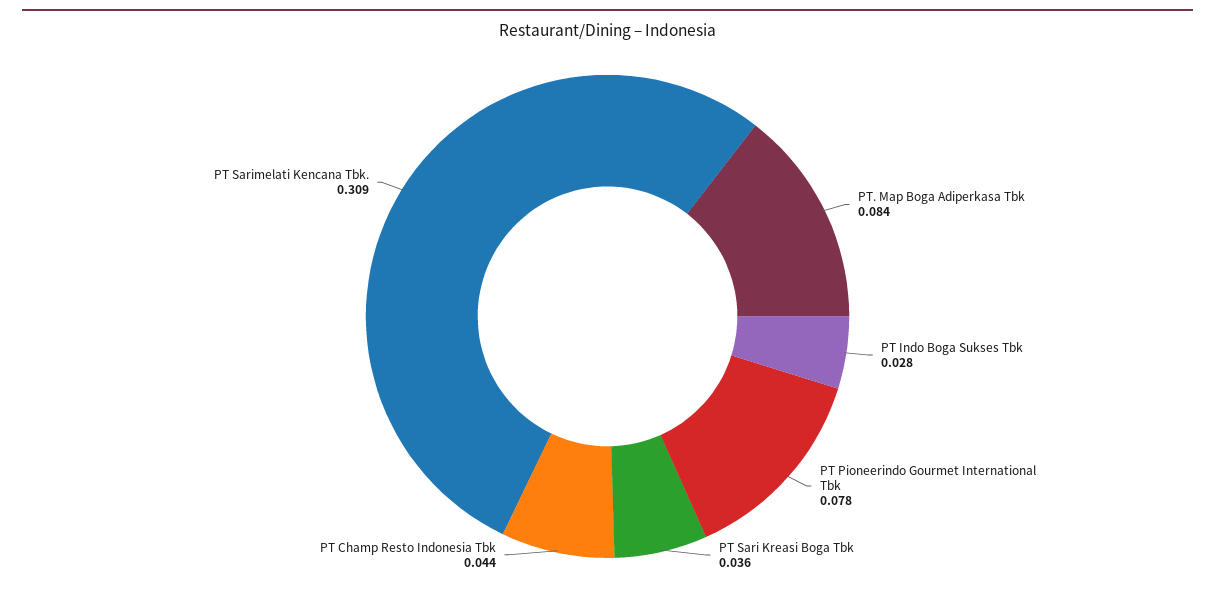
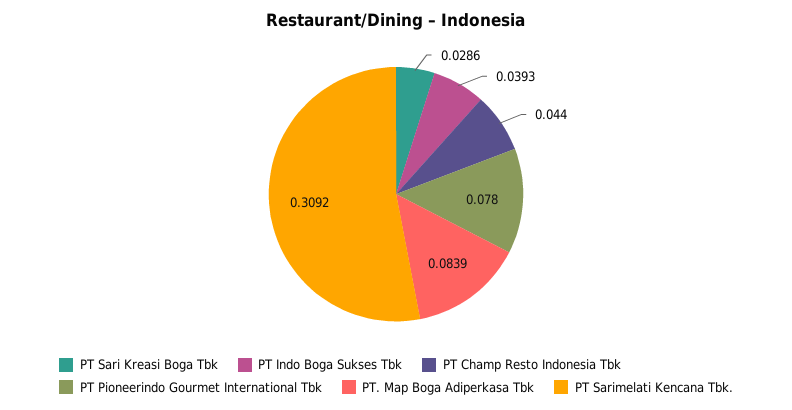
PT Indo Boga Sukses Tbk: 0.028 -> 0.0393
PT Sari Kreasi Boga Tbk: 0.036 -> 0.0286

